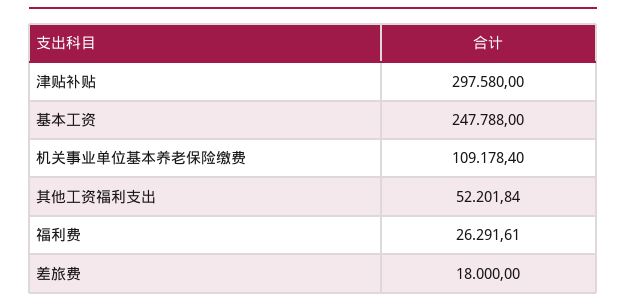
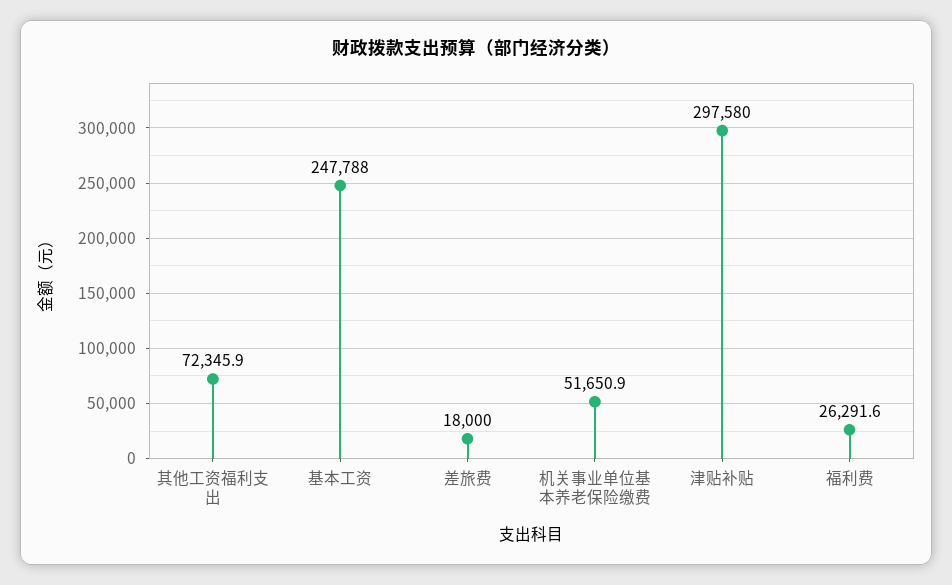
机关事业单位基本养老保险缴费: 109178.4 -> 51650.9
其他工资福利支出: 52201.84 -> 72345.9

